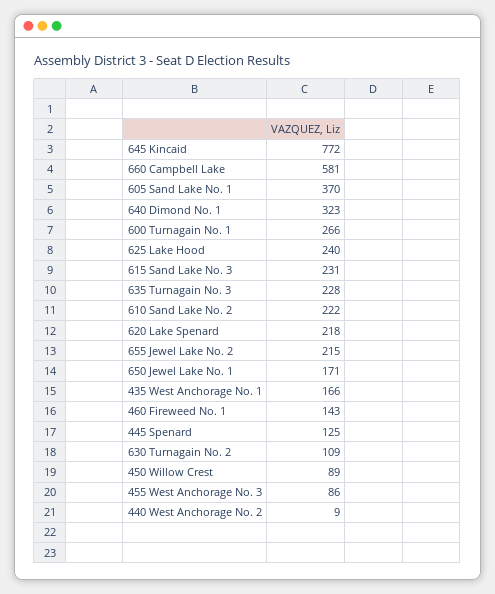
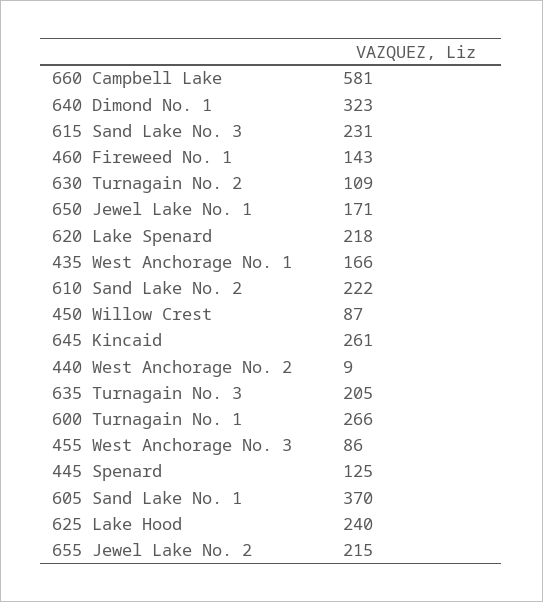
645 Kincaid: 772 -> 261
635 Turnagain No. 3: 228 -> 205
450 Willow Crest: 89 -> 87

